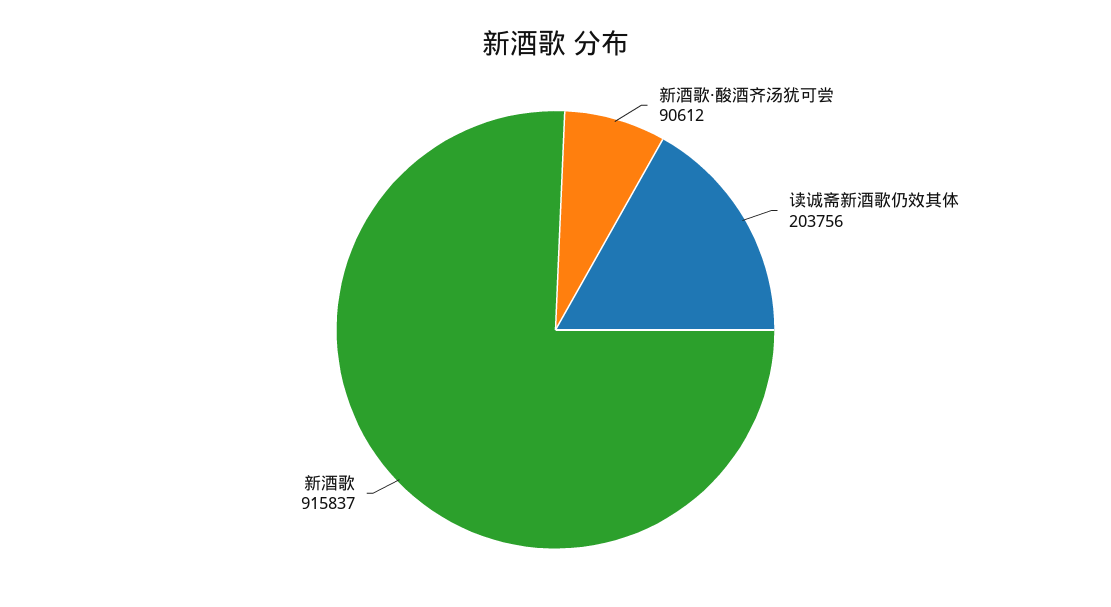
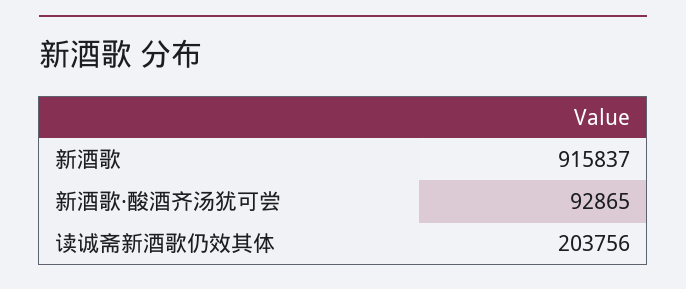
新酒歌·酸酒齐汤犹可尝: 90612 -> 92865

